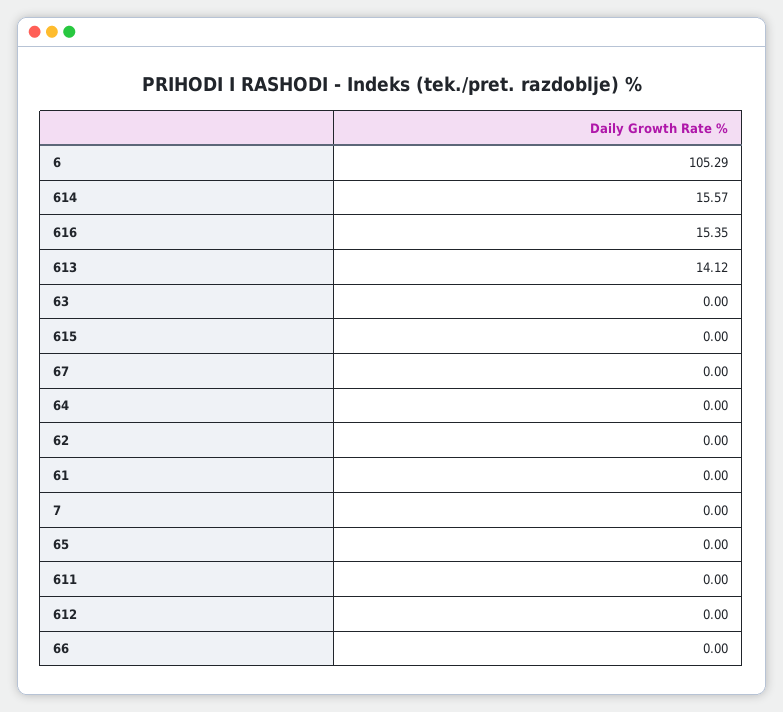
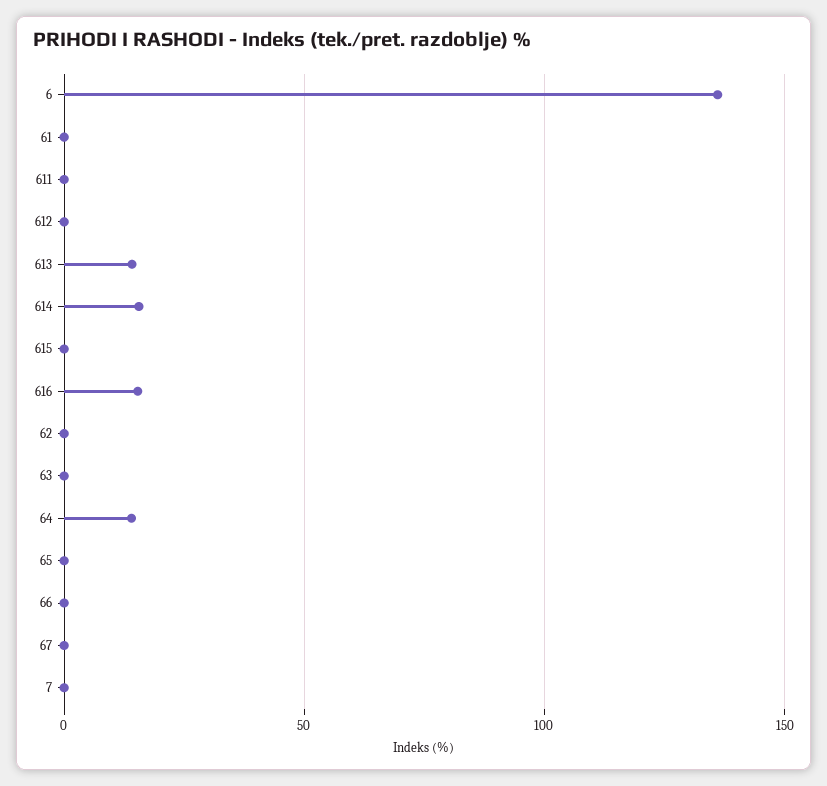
6: 105.29 -> 135
64: 0 -> 15

